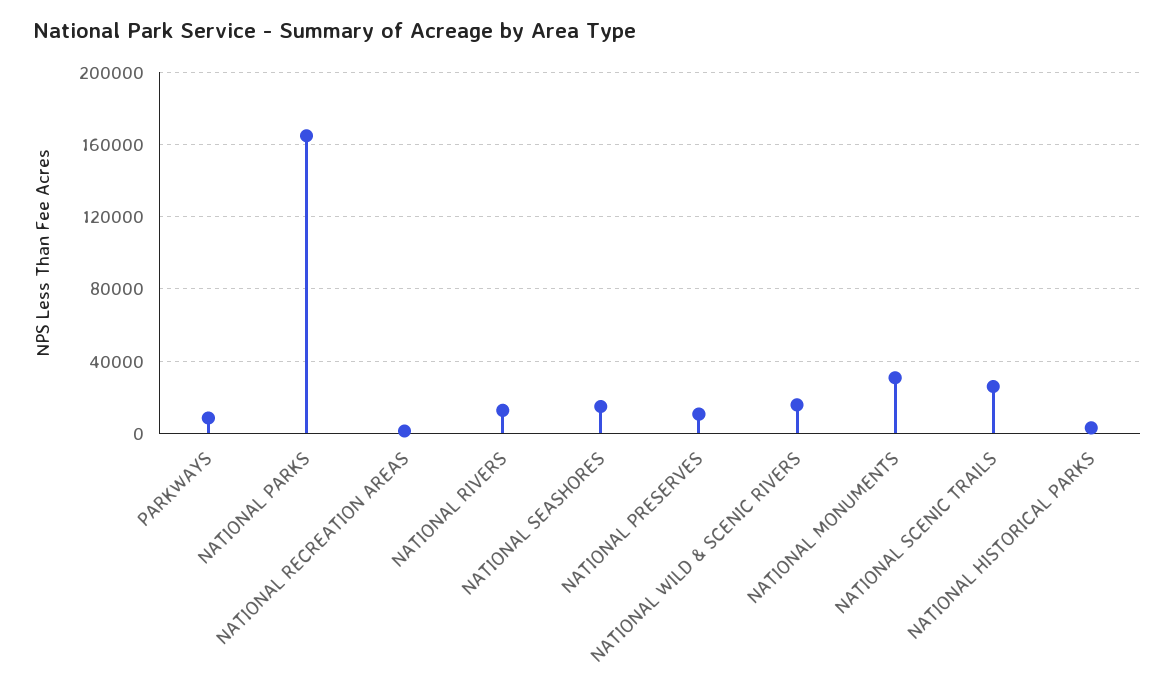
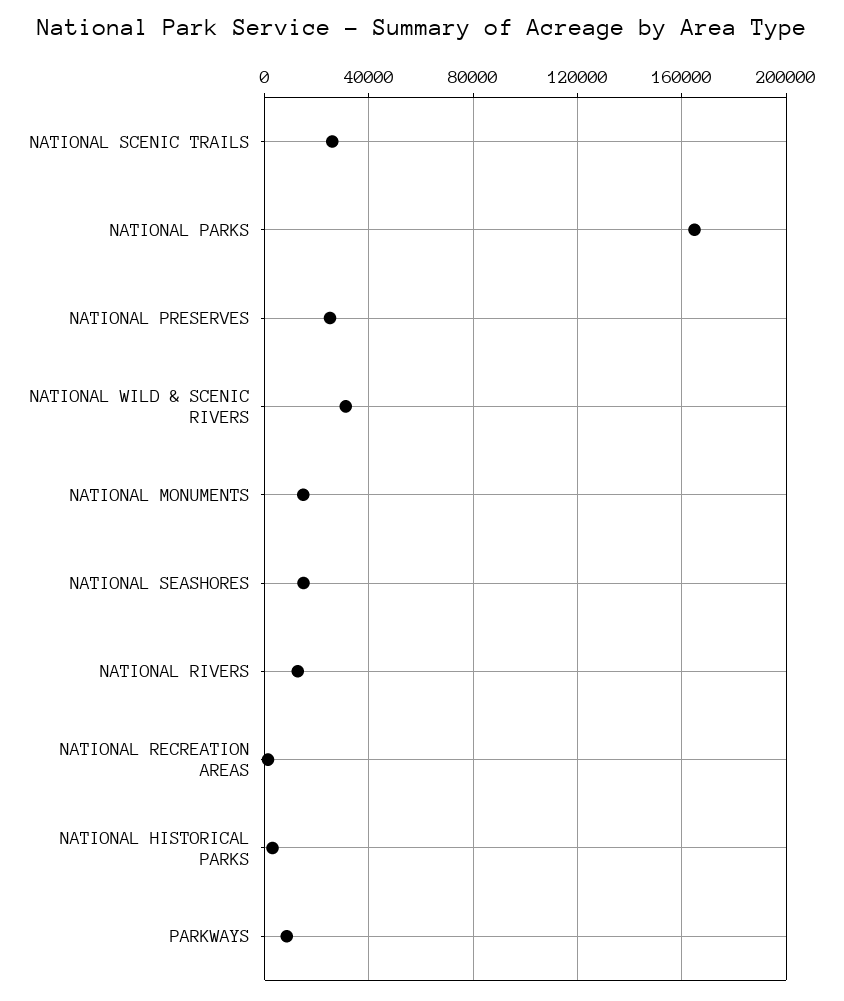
NATIONAL PRESERVES: 10000 -> 25000
NATIONAL WILD & SCENIC RIVERS: 15000 -> 30000
NATIONAL MONUMENTS: 30000 -> 15000

